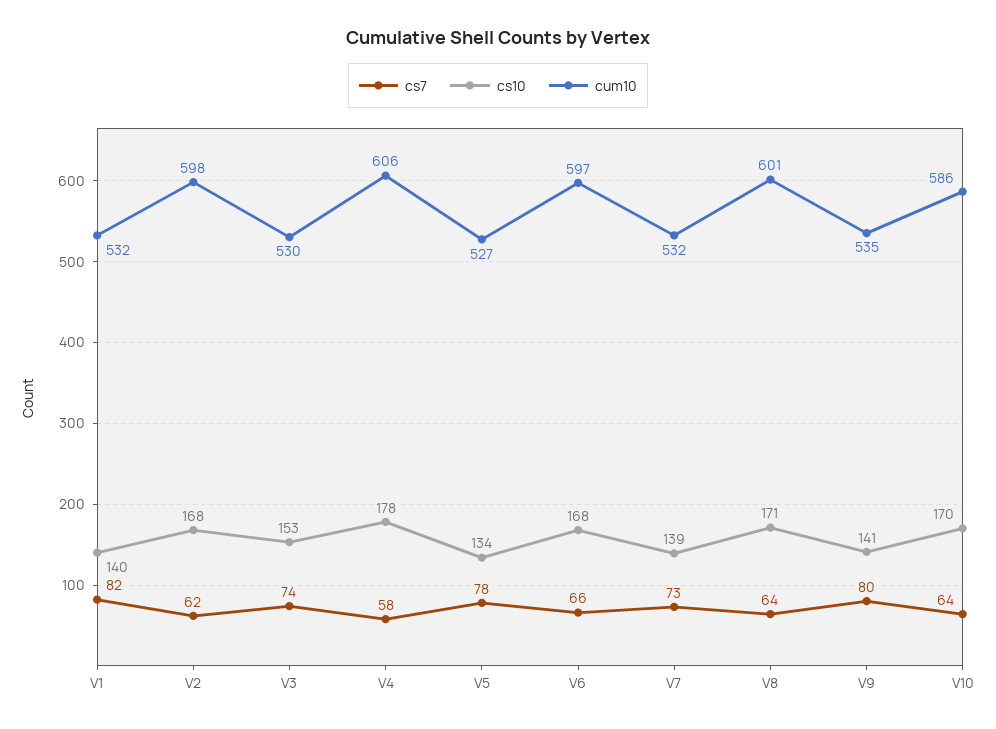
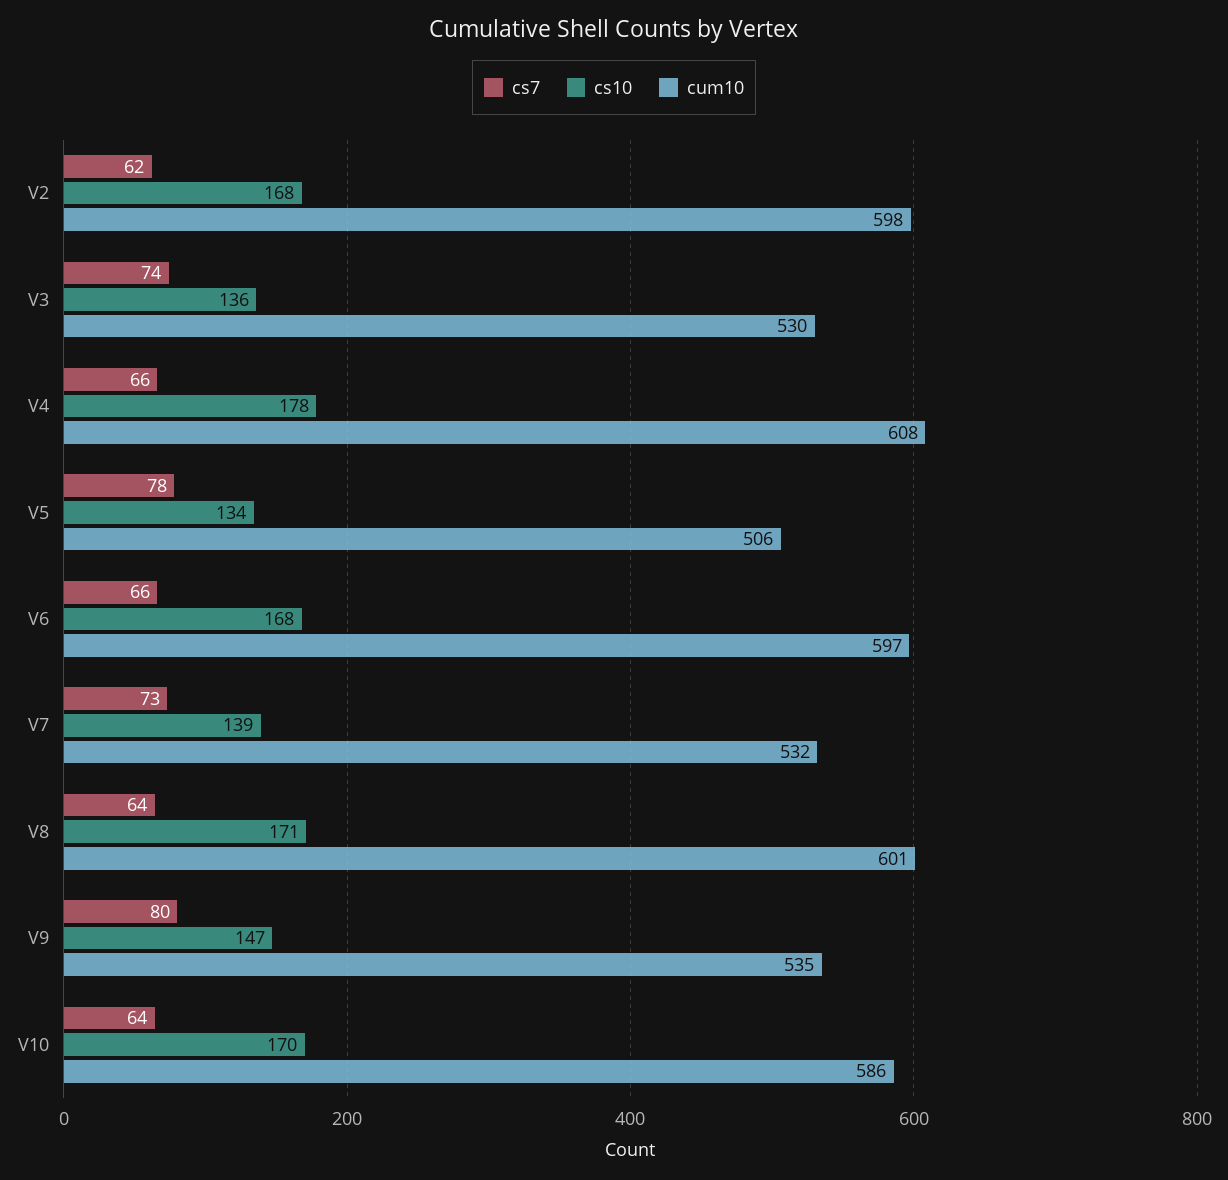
cs7, V1: 82 -> none
cs10, V1: 140 -> none
cum10, V1: 532 -> none
cs10, V3: 153 -> 136
cs7, V4: 58 -> 66
cum10, V4: 606 -> 608
cum10, V5: 527 -> 506
cs10, V9: 141 -> 147

